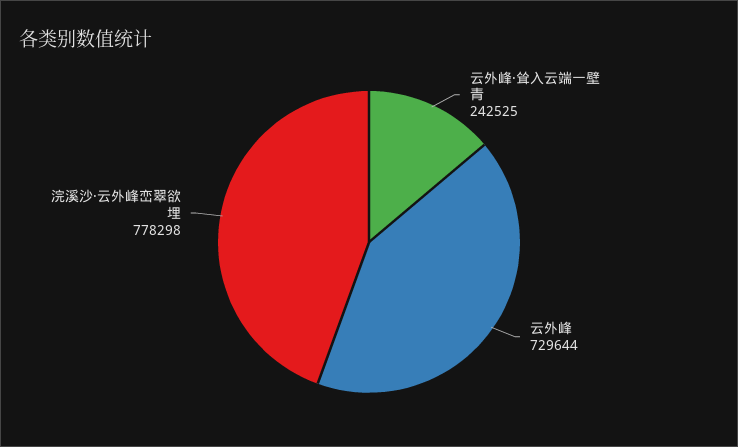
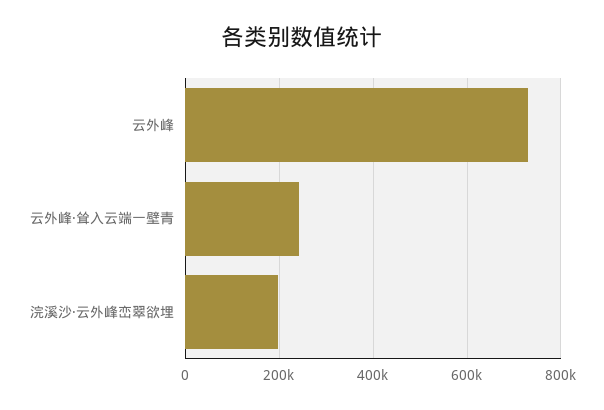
浣溪沙·云外峰峦翠欲埋: 778298 -> 200000

